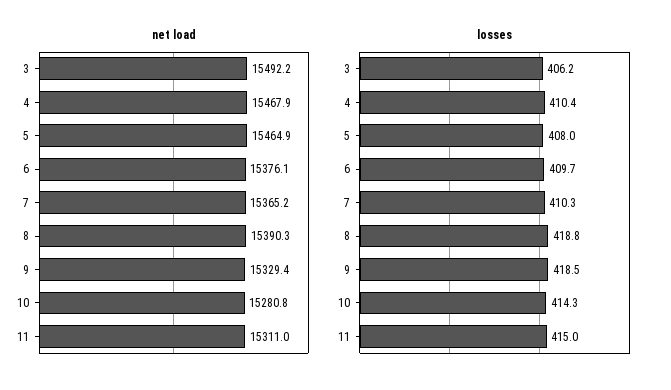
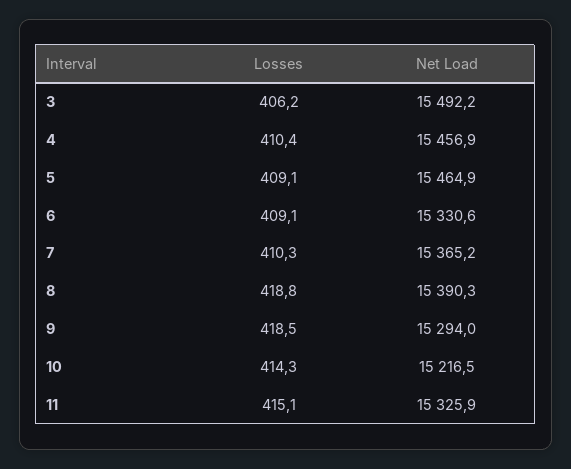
net load, 4: 15467.9 -> 15456.9
net load, 6: 15376.1 -> 15330.6
net load, 9: 15329.4 -> 15294
net load, 10: 15280.8 -> 15216.5
net load, 11: 15311 -> 15325.9
losses, 5: 408 -> 409.1
losses, 6: 409.7 -> 409.1
losses, 11: 415 -> 415.1

